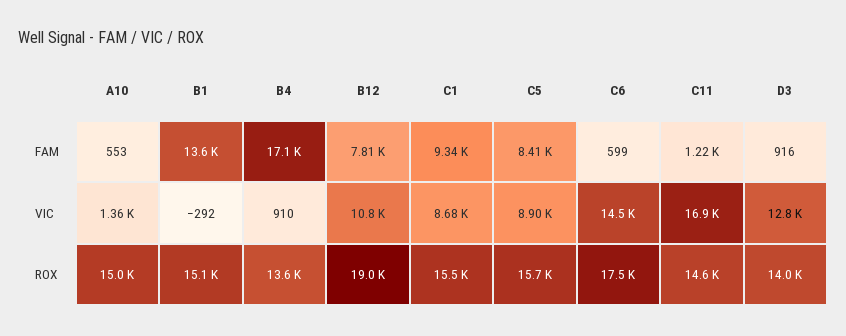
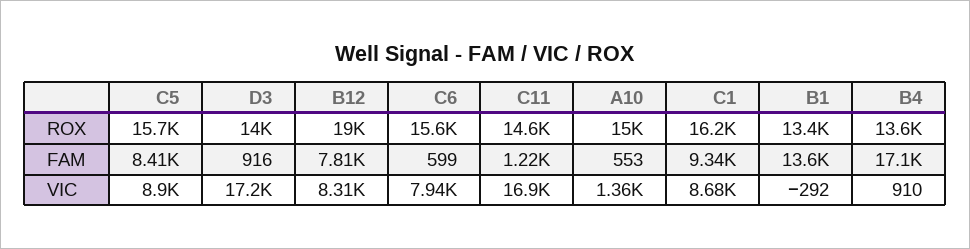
B12, VIC: 10800 -> 8310
C6, VIC: 14500 -> 7940
D3, VIC: 12800 -> 17200
B1, ROX: 15100 -> 13400
C1, ROX: 15500 -> 16200
C6, ROX: 17500 -> 15600

